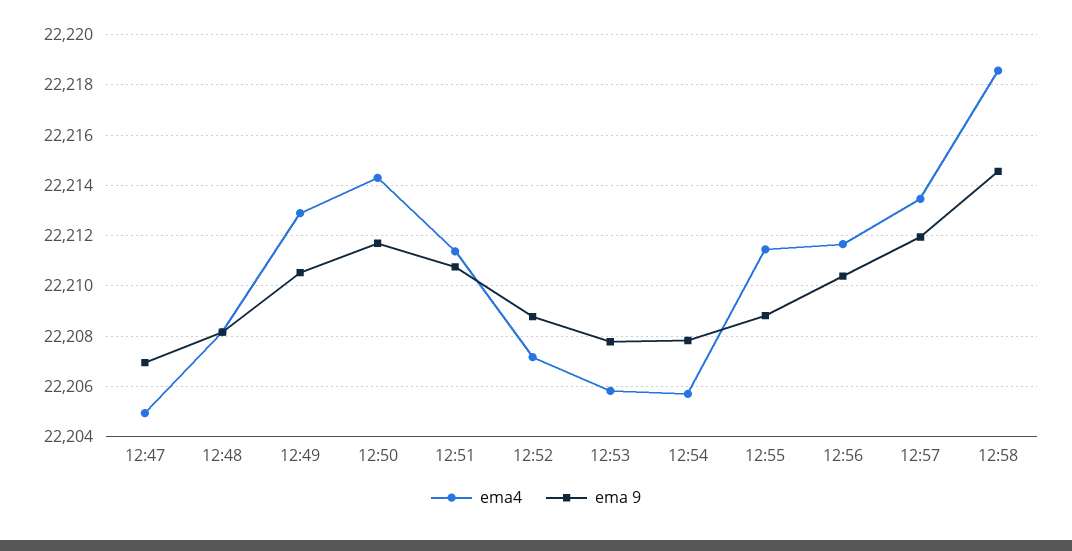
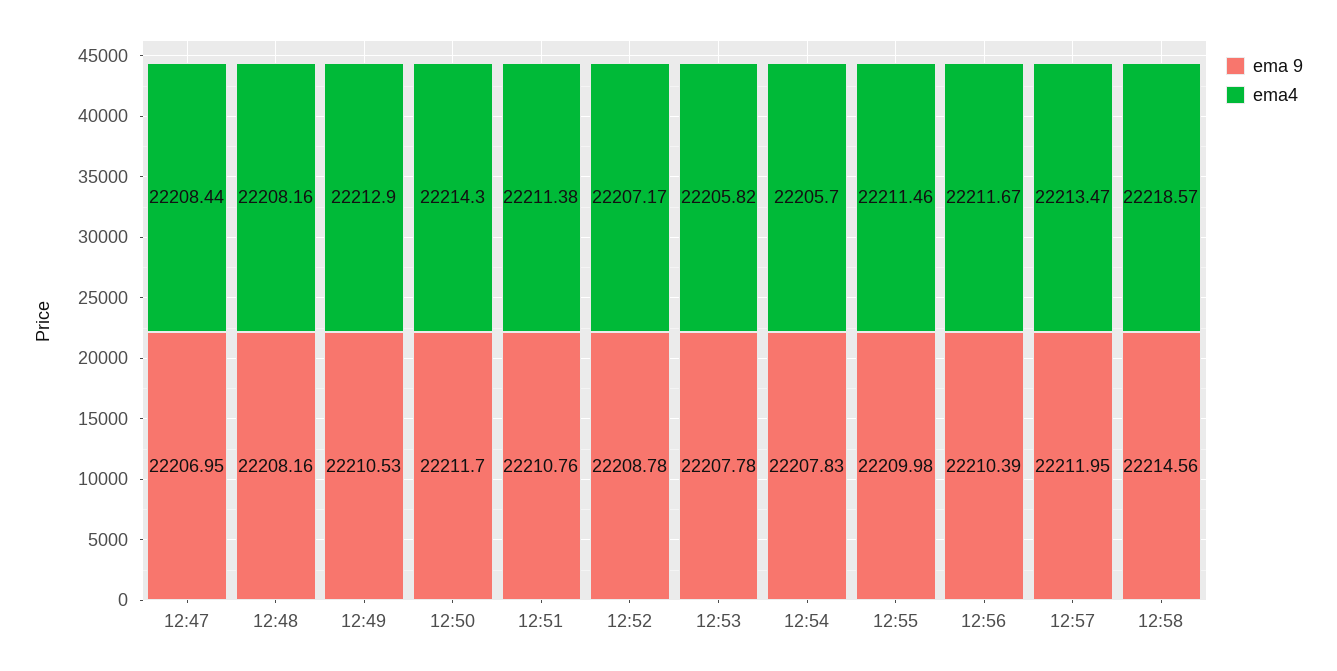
ema4, 12:47: 22205 -> 22208.44
ema 9, 12:55: 22208.75 -> 22209.98

